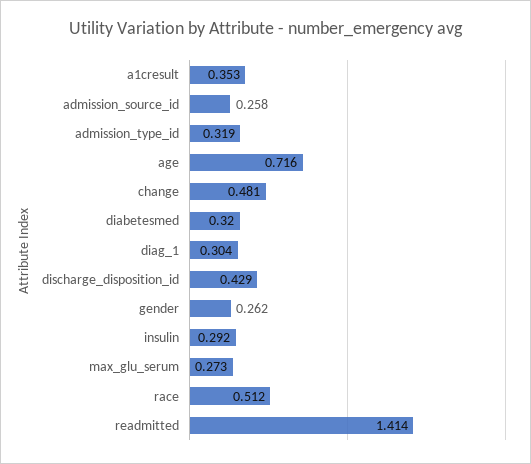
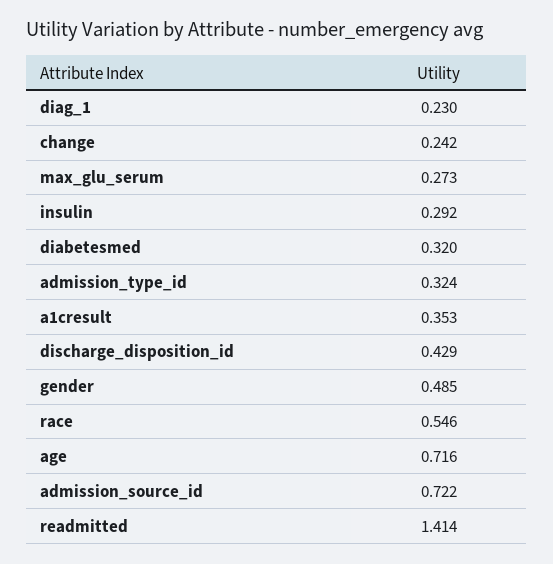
admission_source_id: 0.258 -> 0.722
admission_type_id: 0.319 -> 0.324
change: 0.481 -> 0.242
diag_1: 0.304 -> 0.23
gender: 0.262 -> 0.485
race: 0.512 -> 0.546

